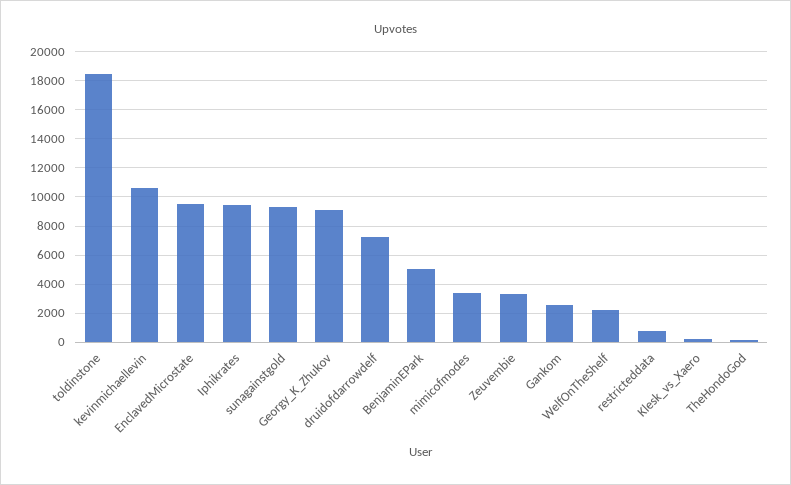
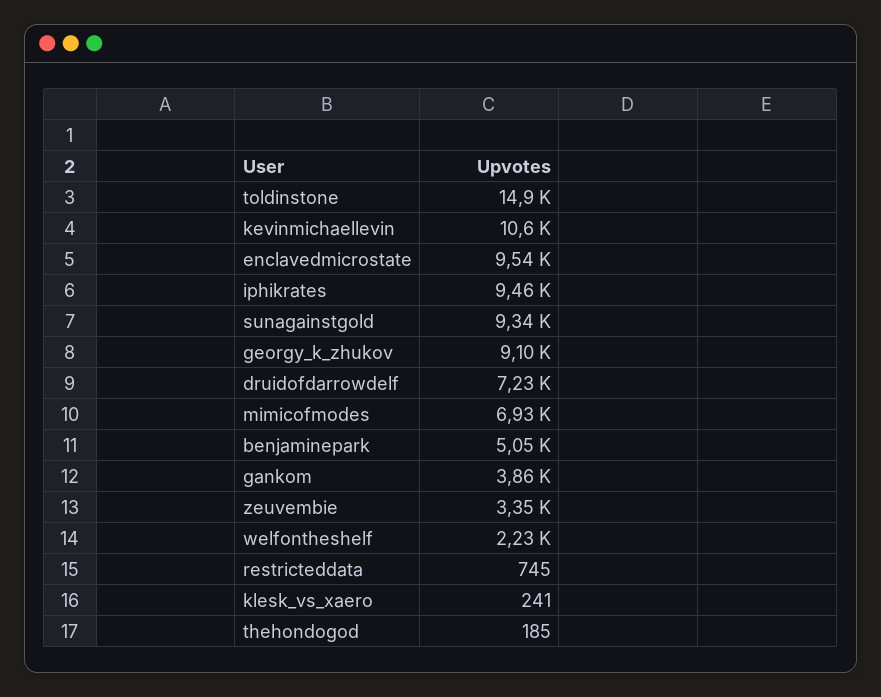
toldinstone: 18500 -> 14900
mimicofmodes: 3500 -> 6930
Gankom: 2500 -> 3860

